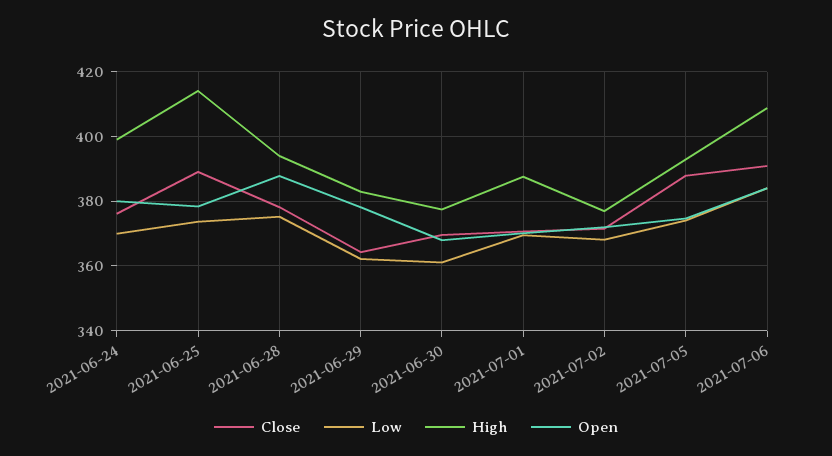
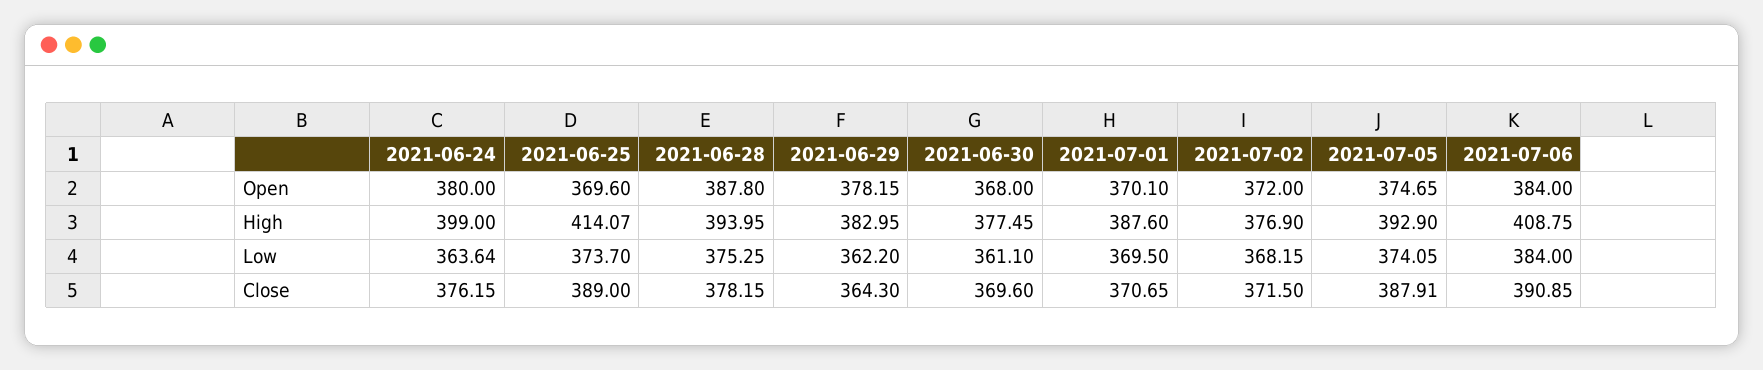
Low, 2021-06-24: 370 -> 363.64
Open, 2021-06-25: 378 -> 369.6

